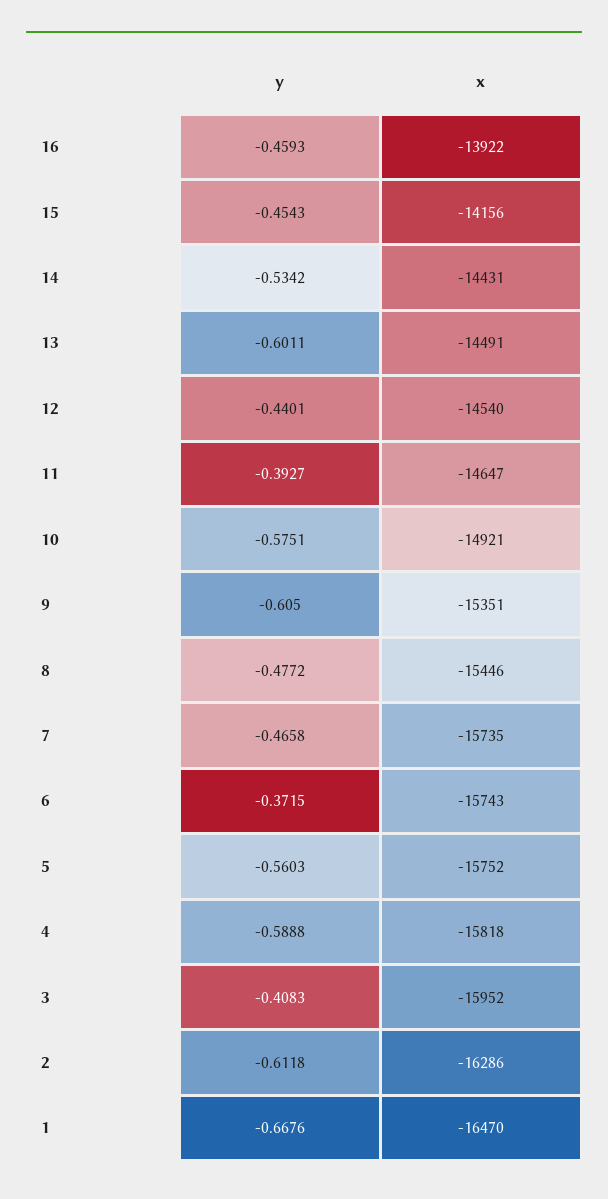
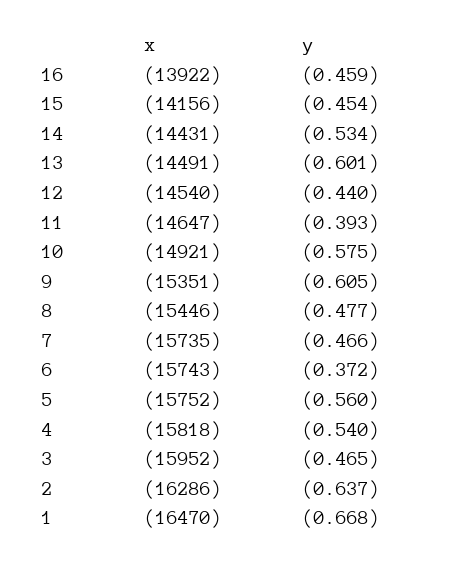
y, 4: -0.5888 -> -0.54
y, 3: -0.4083 -> -0.465
y, 2: -0.6118 -> -0.637

